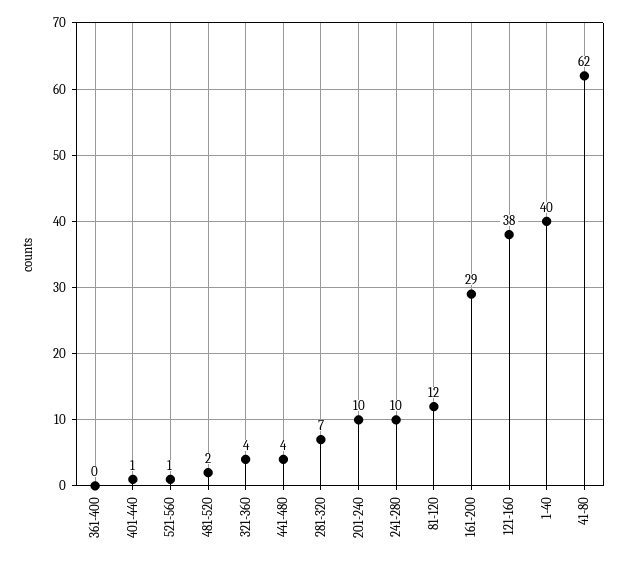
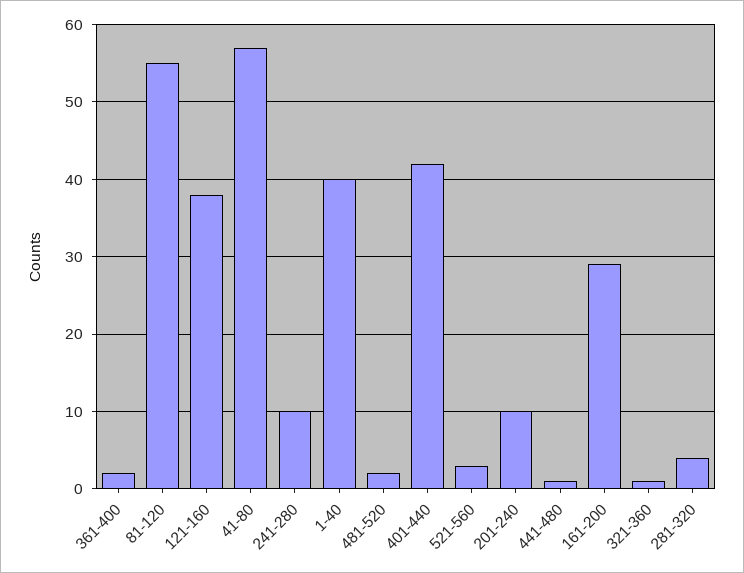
361-400: 0 -> 2
401-440: 1 -> 42
521-560: 1 -> 3
321-360: 4 -> 1
441-480: 4 -> 1
281-320: 7 -> 4
81-120: 12 -> 55
41-80: 62 -> 57

